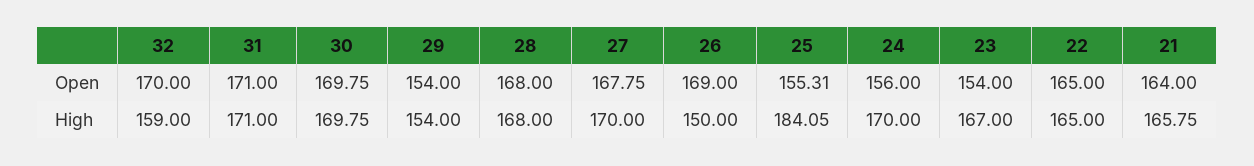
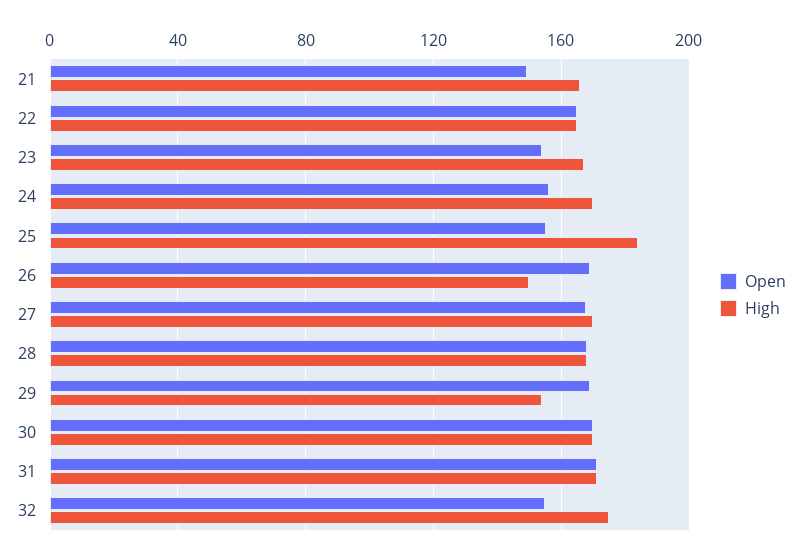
Open, 32: 170 -> 155
Open, 29: 154 -> 170
Open, 21: 164 -> 150
High, 32: 159 -> 175

